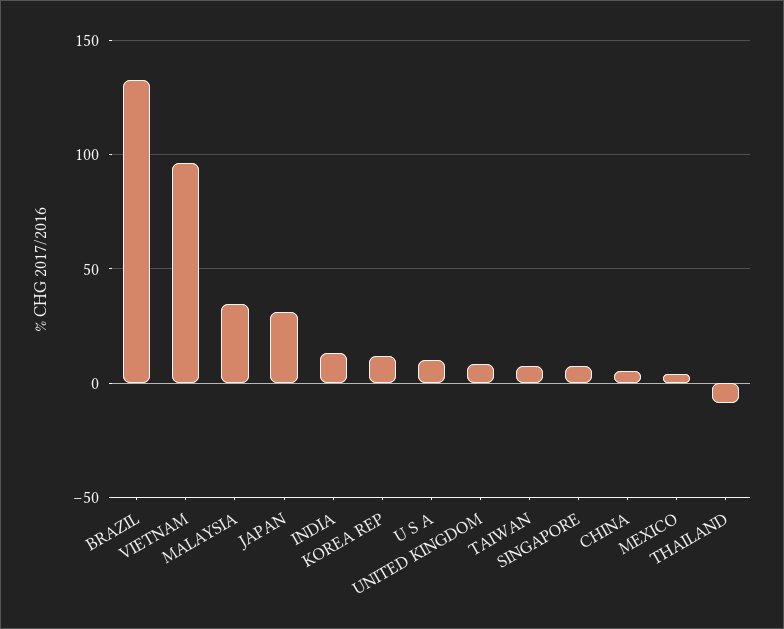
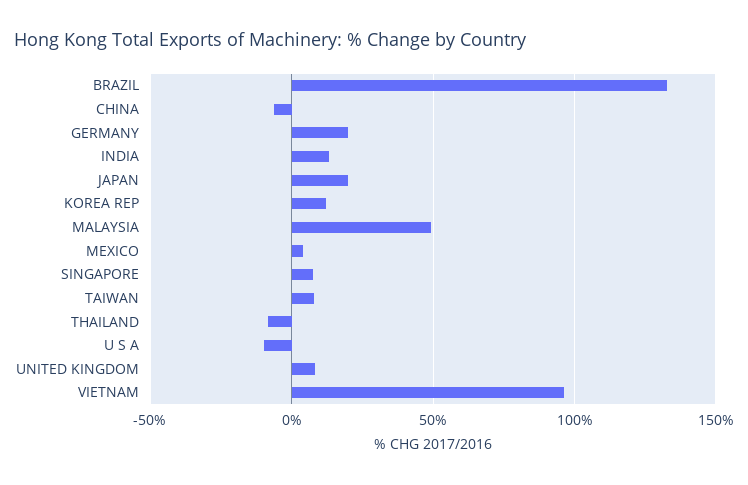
MALAYSIA: 35 -> 50
JAPAN: 30 -> 20
U S A: 10 -> -10
CHINA: 5 -> -5
GERMANY: none -> 20

